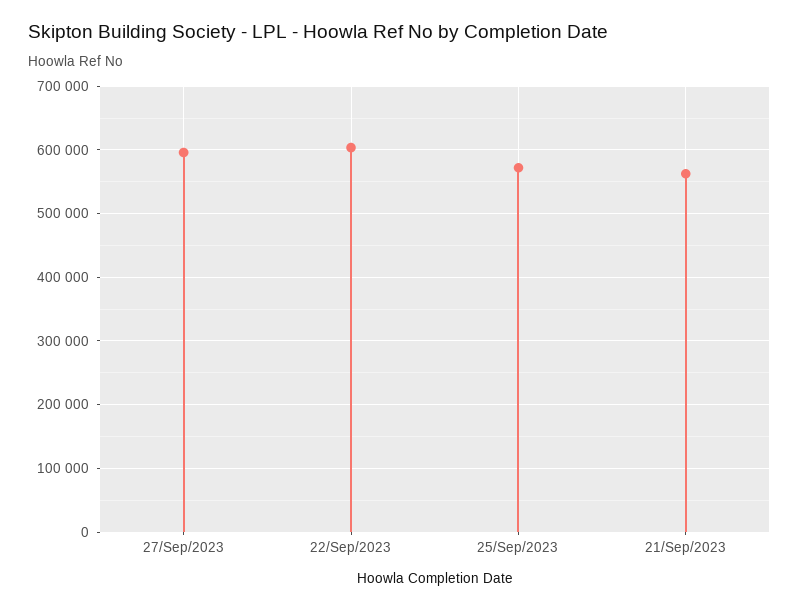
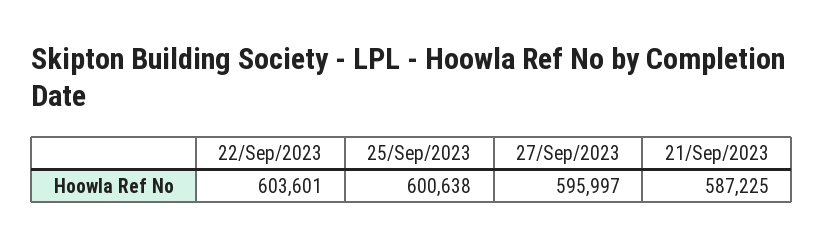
25/Sep/2023: 570000 -> 600638
21/Sep/2023: 560000 -> 587225

